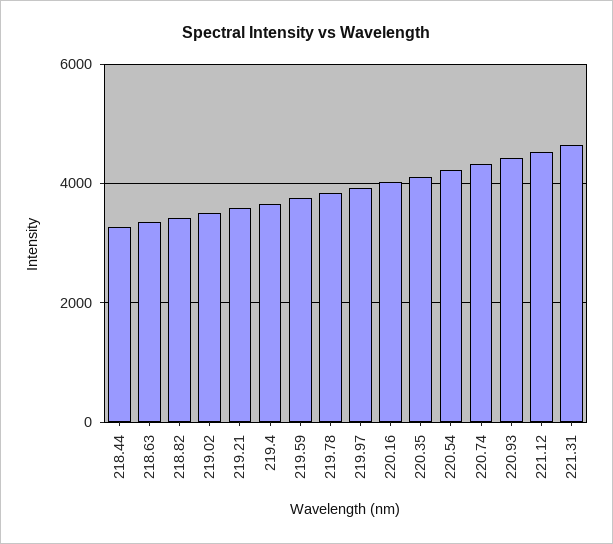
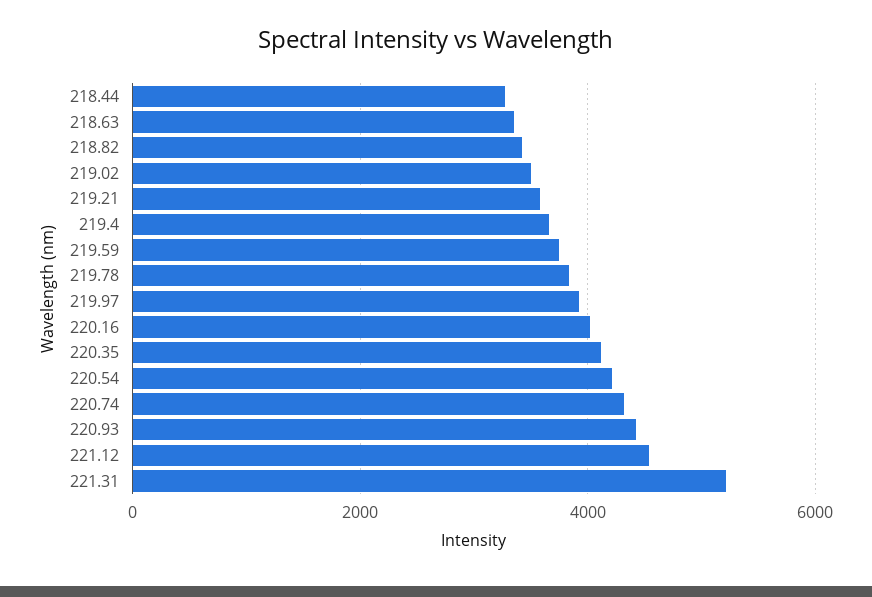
221.31: 4600 -> 5200

